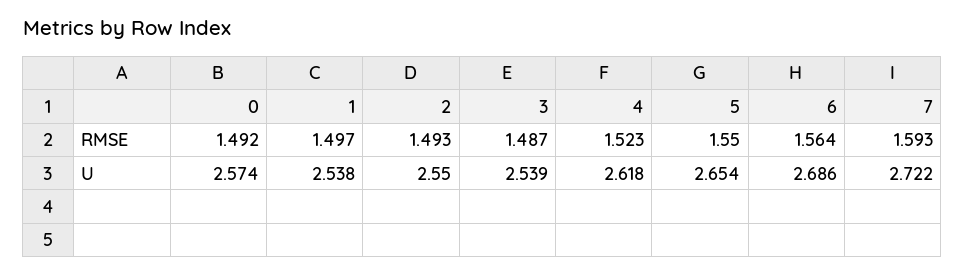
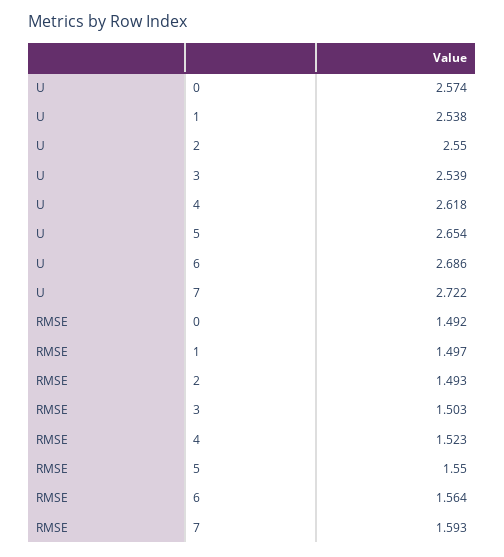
3, RMSE: 1.487 -> 1.503

